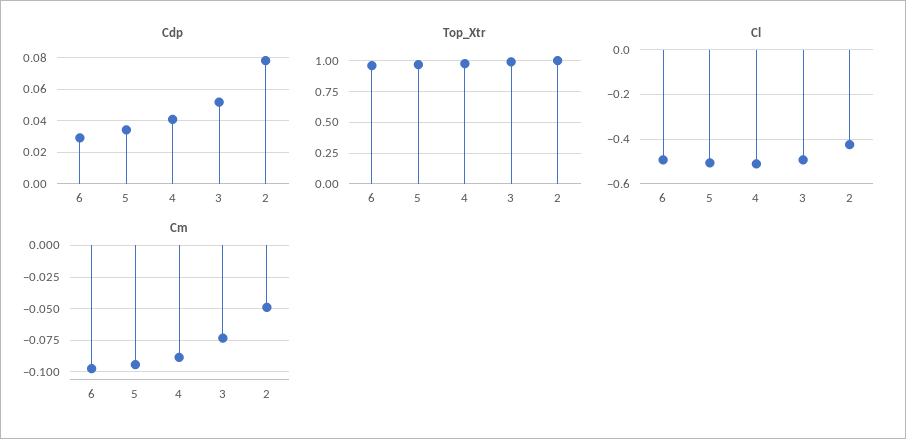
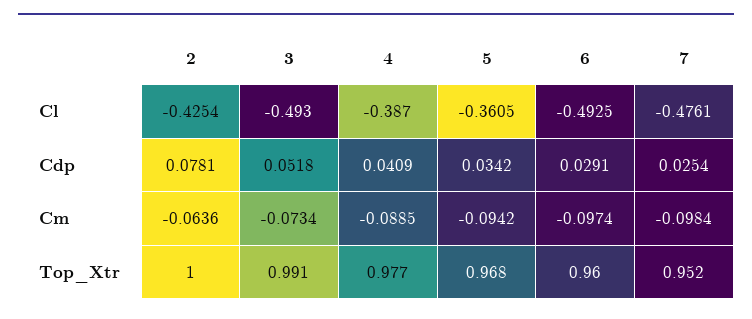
Cl, 5: -0.5 -> -0.3605
Cl, 4: -0.5 -> -0.387
Cm, 2: -0.05 -> -0.0636
Cl, 7: none -> -0.4761
Cdp, 7: none -> 0.0254
Cm, 7: none -> -0.0984
Top_Xtr, 7: none -> 0.952

